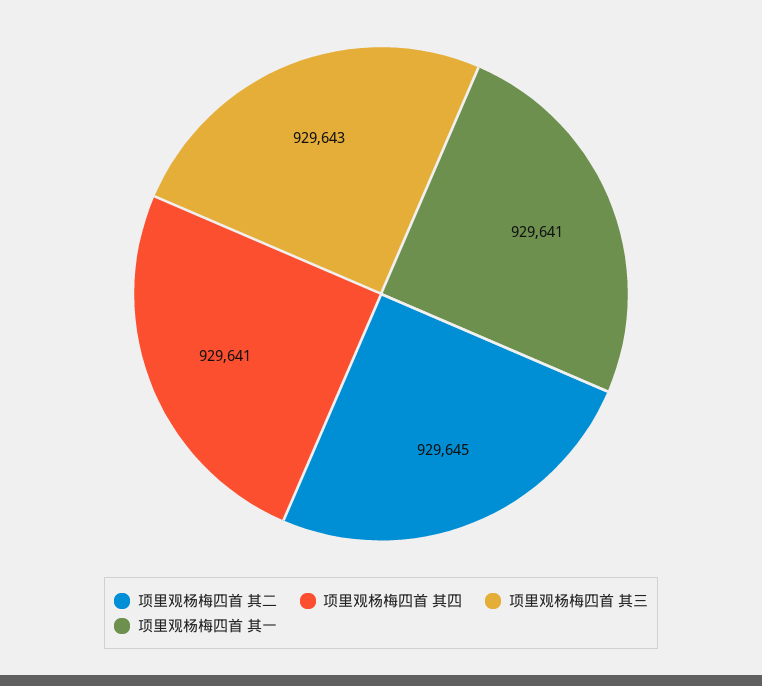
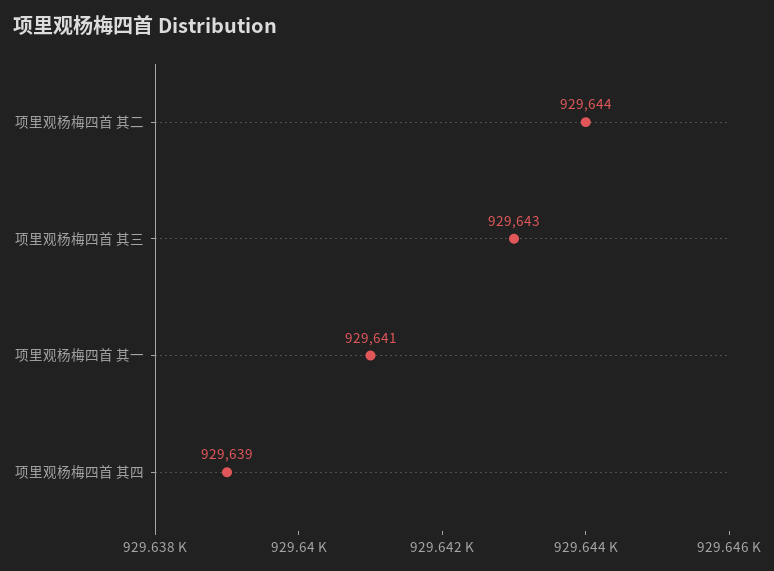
项里观杨梅四首 其二: 929645 -> 929644
项里观杨梅四首 其四: 929641 -> 929639

